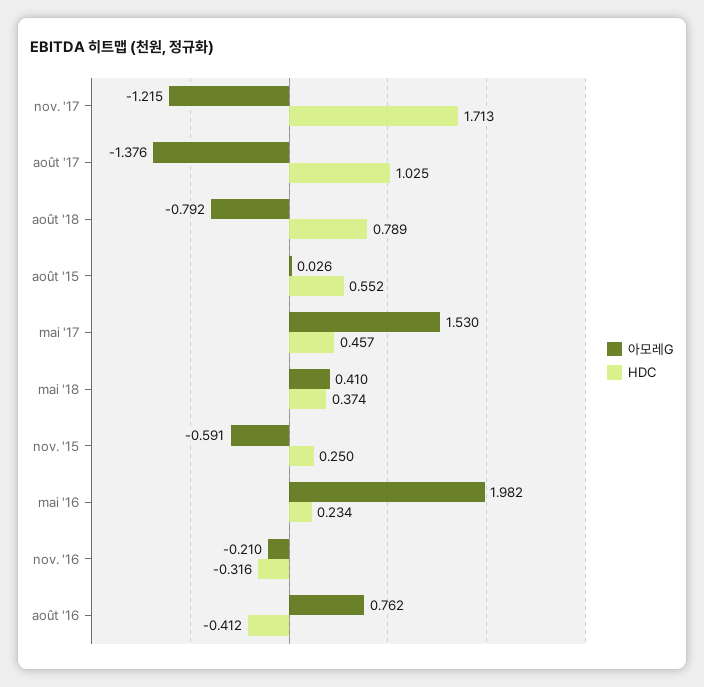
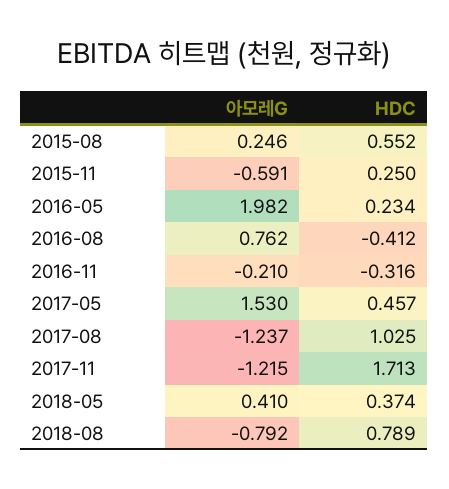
아모레G, août '17: -1.376 -> -1.237
아모레G, août '15: 0.026 -> 0.246

